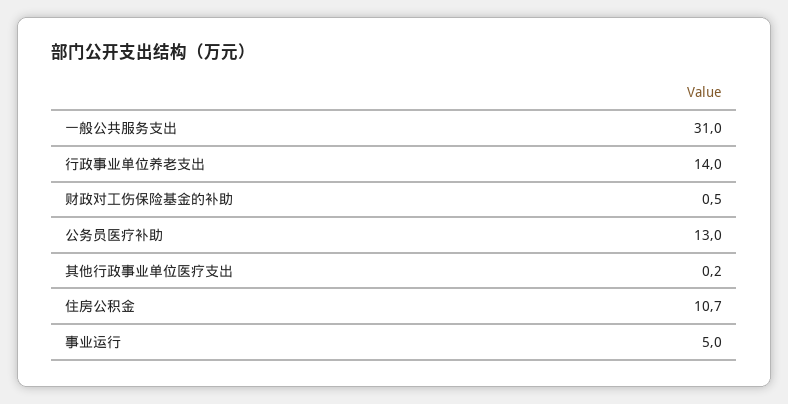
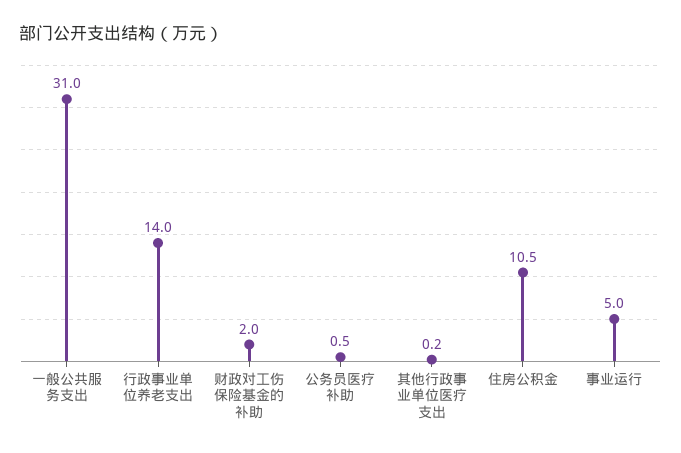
财政对工伤保险基金的补助: 0.5 -> 2
公务员医疗补助: 13 -> 0.5
住房公积金: 10.7 -> 10.5

